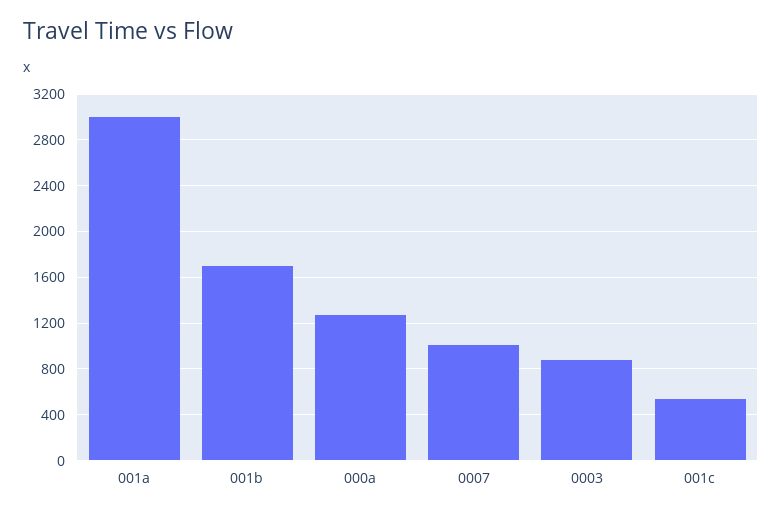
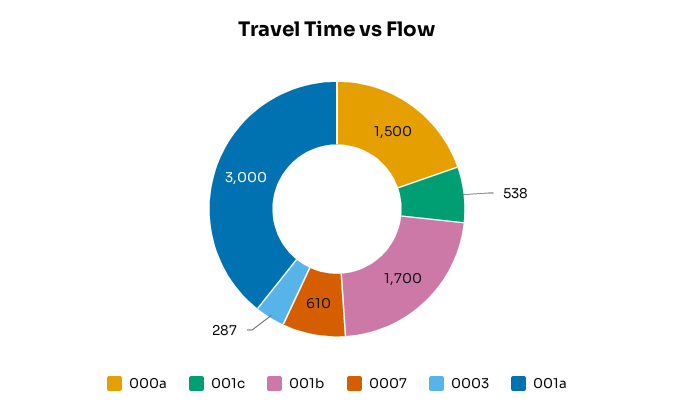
000a: 1300 -> 1500
0007: 1000 -> 610
0003: 900 -> 287

